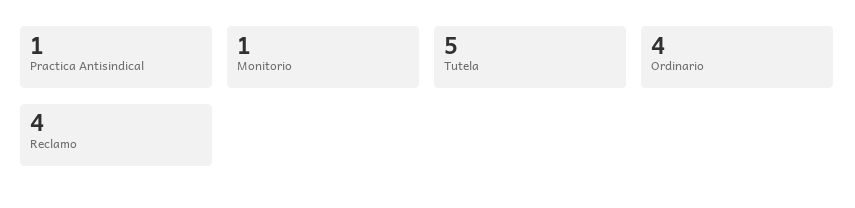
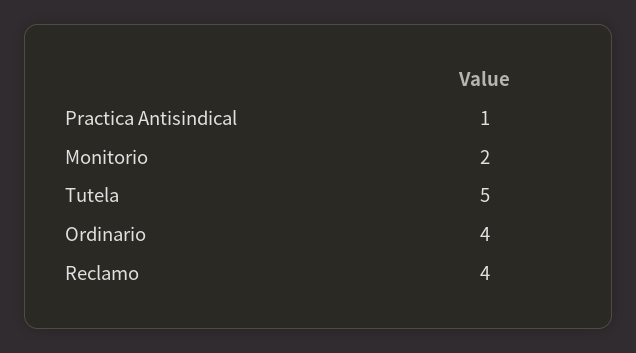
Monitorio: 1 -> 2

